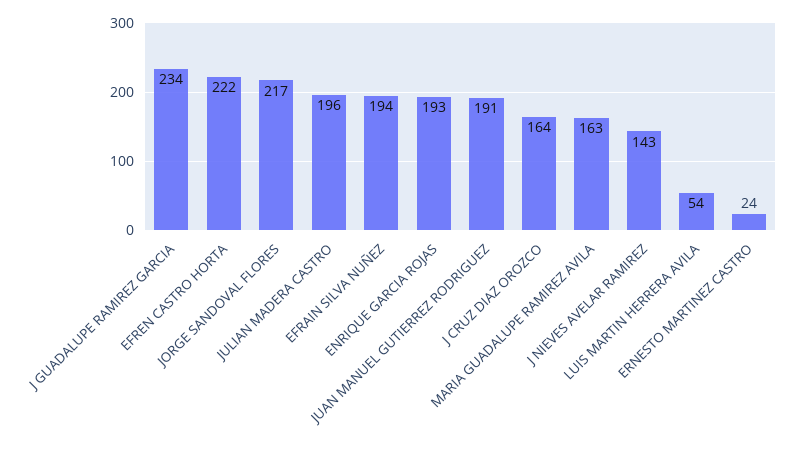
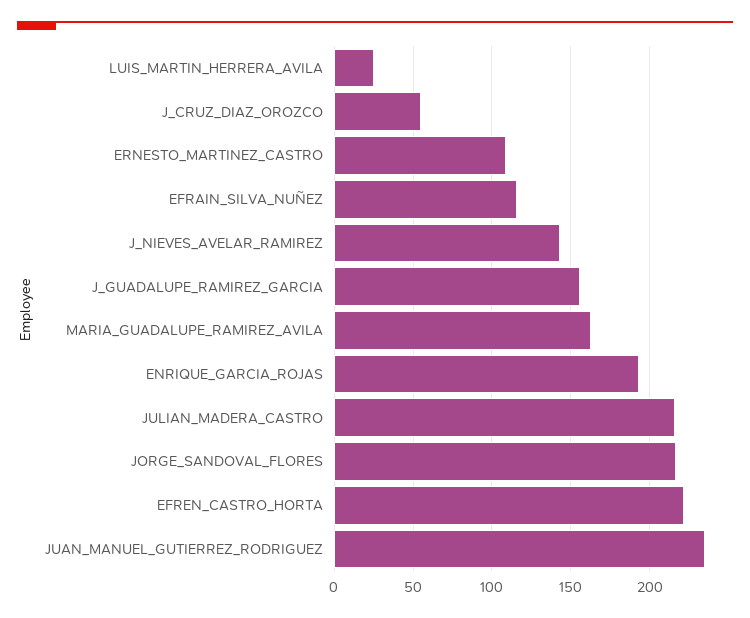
J GUADALUPE RAMIREZ GARCIA: 234 -> 155
JULIAN MADERA CASTRO: 196 -> 215
EFRAIN SILVA NUÑEZ: 194 -> 115
JUAN MANUEL GUTIERREZ RODRIGUEZ: 191 -> 235
J CRUZ DIAZ OROZCO: 164 -> 55
LUIS MARTIN HERRERA AVILA: 54 -> 25
ERNESTO MARTINEZ CASTRO: 24 -> 110

